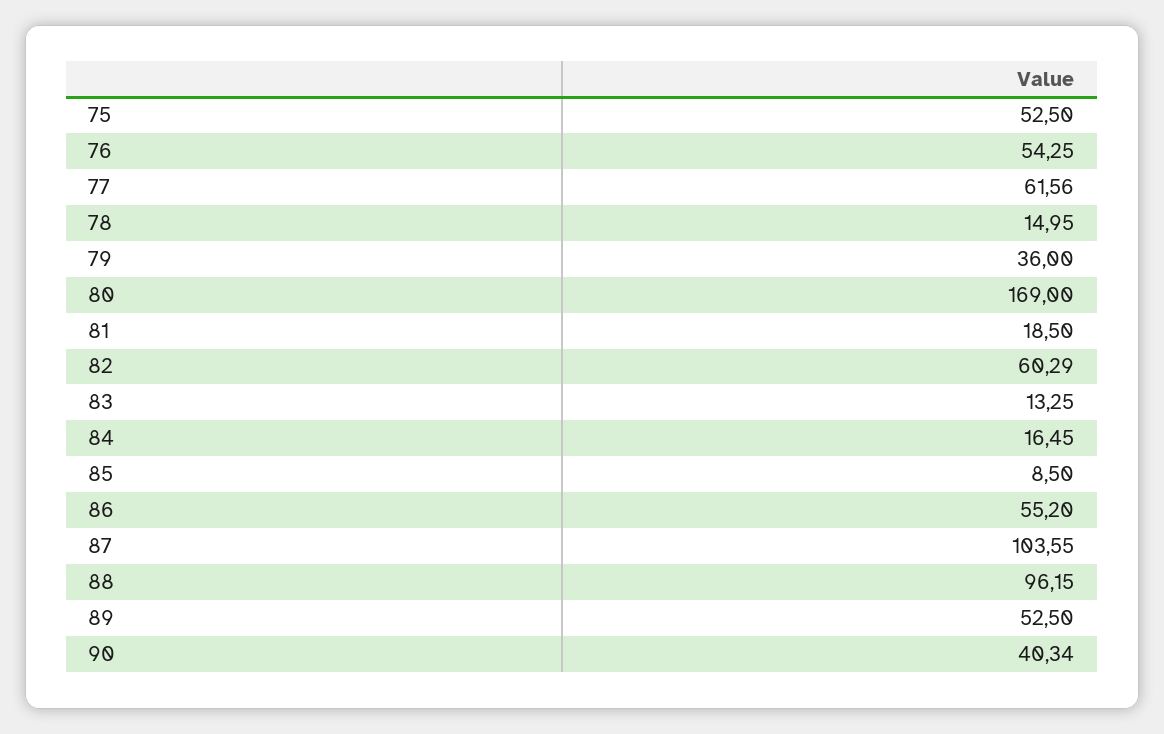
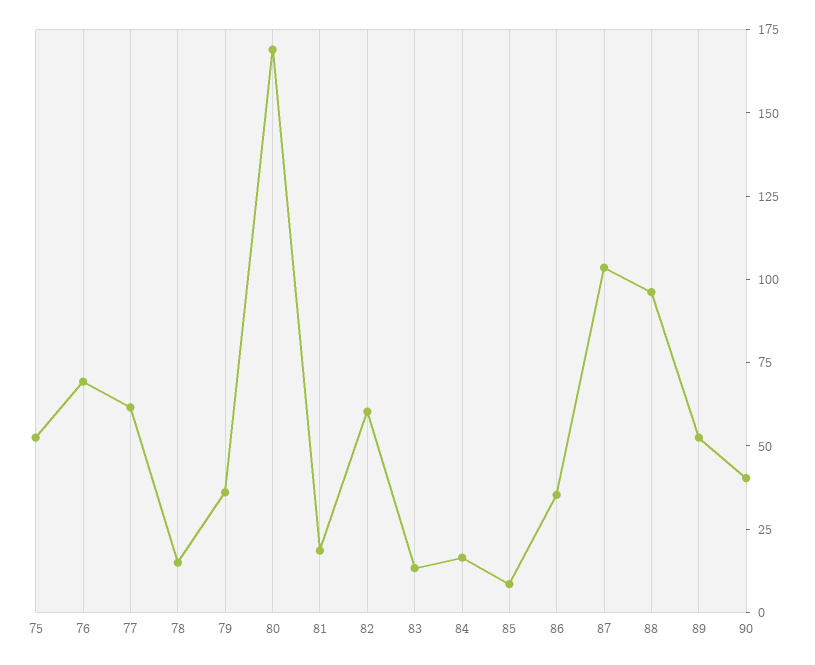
76: 54.25 -> 70
86: 55.2 -> 35

